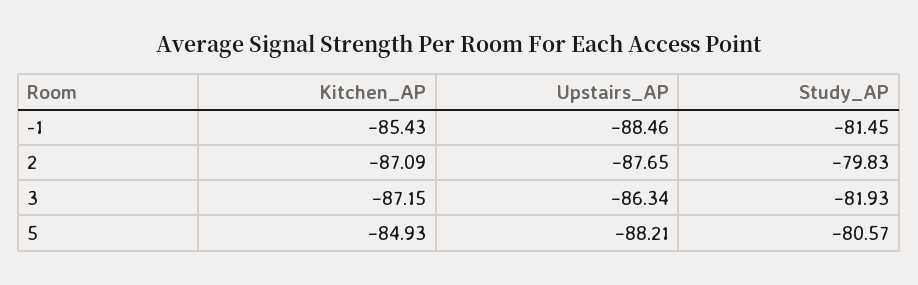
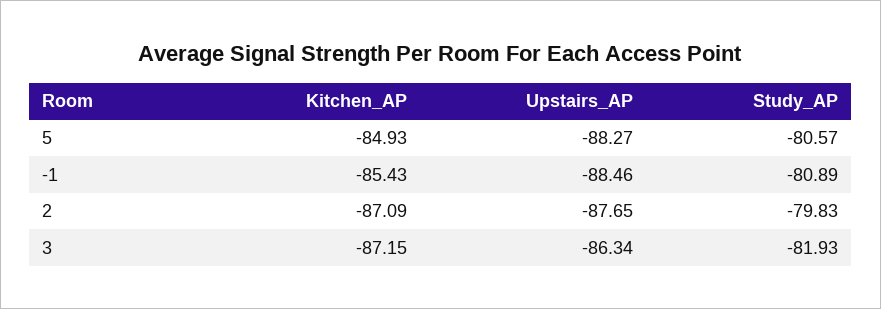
Study_AP, -1: -81.45 -> -80.89
Upstairs_AP, 5: -88.21 -> -88.27

